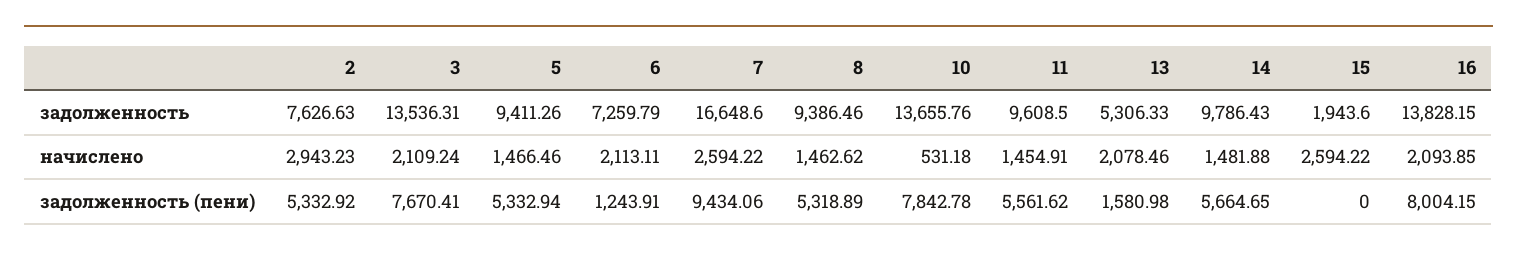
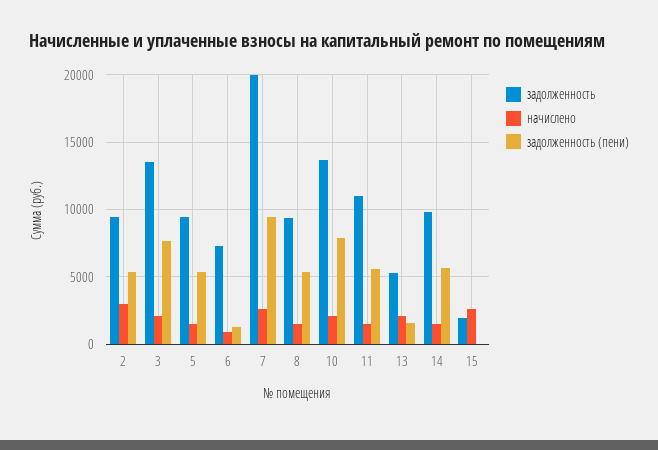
задолженность, 2: 7626.63 -> 9500
задолженность, 7: 16648.6 -> 20000
задолженность, 11: 9608.5 -> 11000
задолженность, 16: 13828.15 -> none
начислено, 6: 2113.11 -> 1000
начислено, 10: 531.18 -> 2000
начислено, 16: 2093.85 -> none
задолженность (пени), 16: 8004.15 -> none

